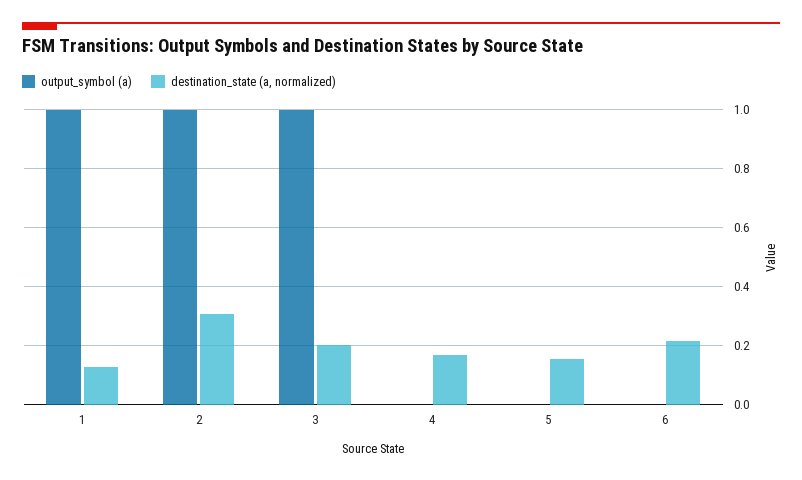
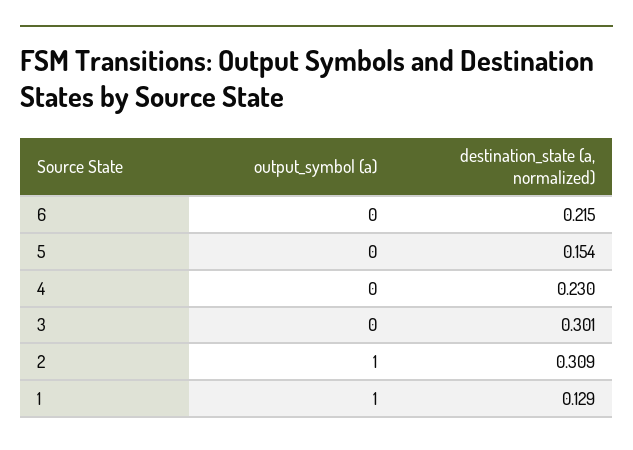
output_symbol (a), 3: 1 -> 0
destination_state (a, normalized), 3: 0.2 -> 0.301
destination_state (a, normalized), 4: 0.175 -> 0.23

